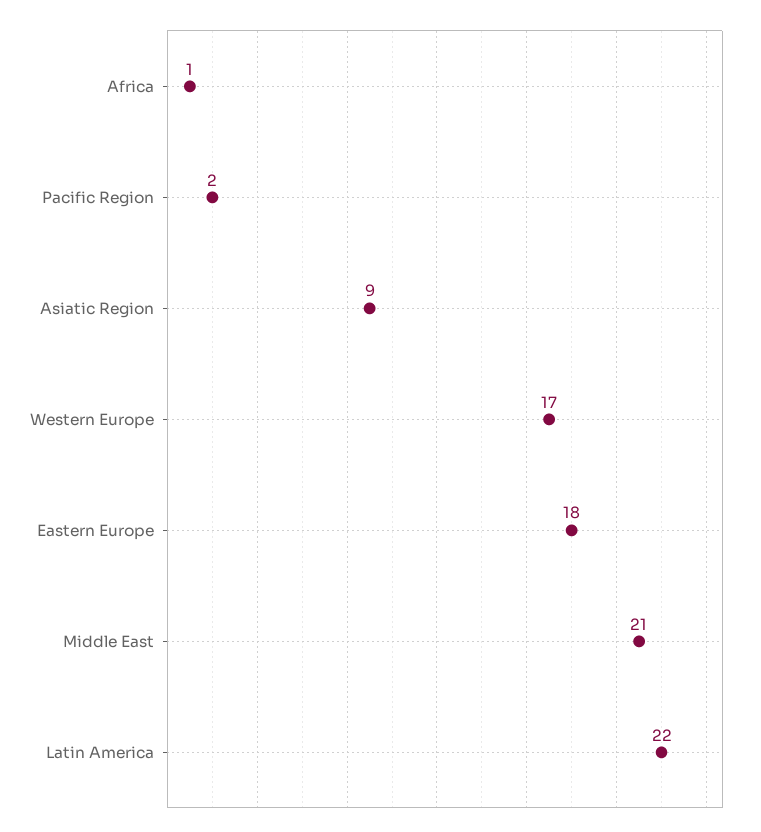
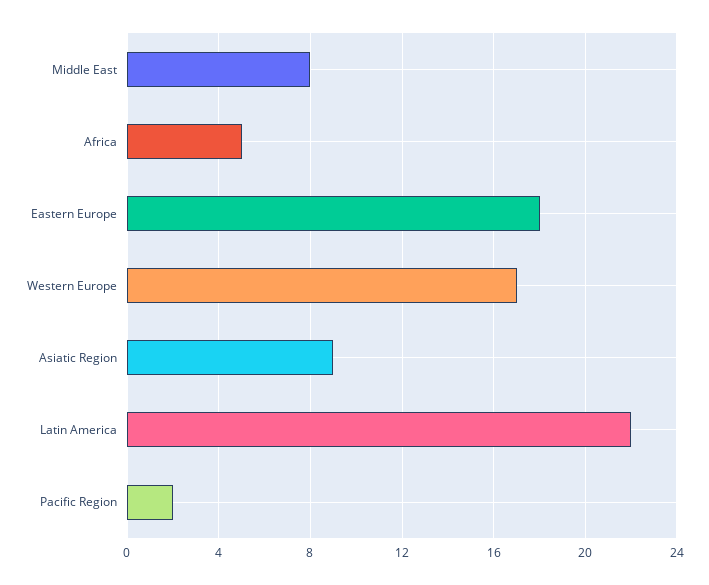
Africa: 1 -> 5
Middle East: 21 -> 8

